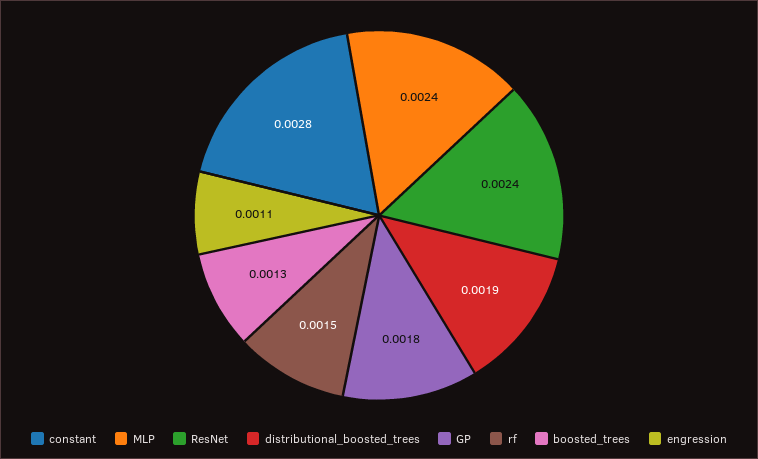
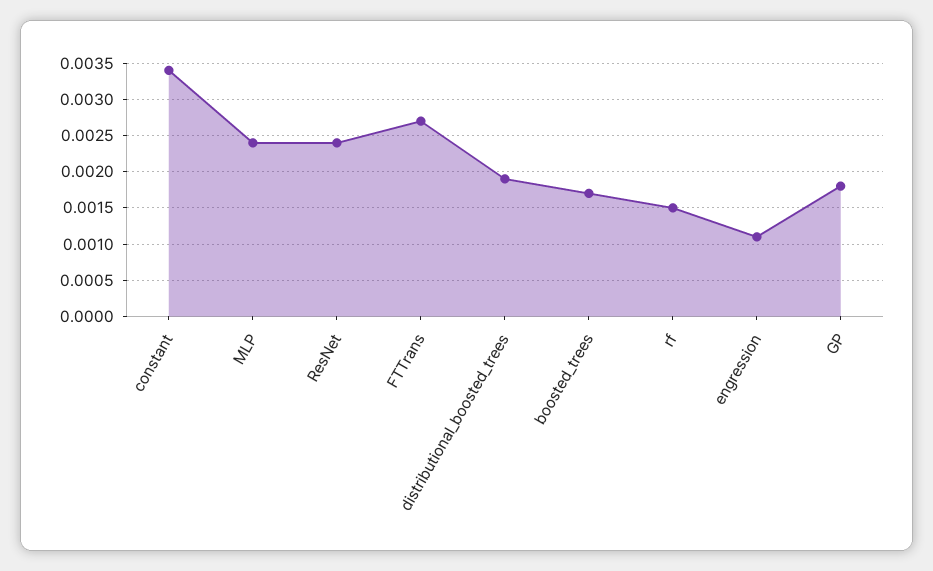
constant: 0.0028 -> 0.0034
boosted_trees: 0.0013 -> 0.0017
FTTrans: none -> 0.0027

